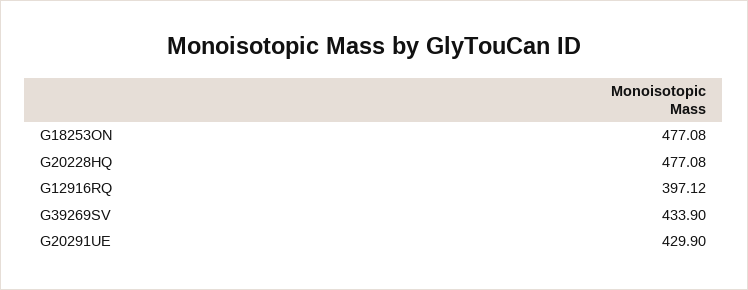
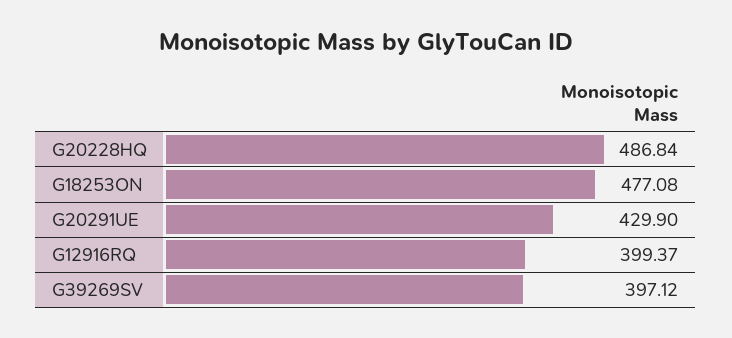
G20228HQ: 477.08 -> 486.84
G12916RQ: 397.12 -> 399.37
G39269SV: 433.9 -> 397.12

